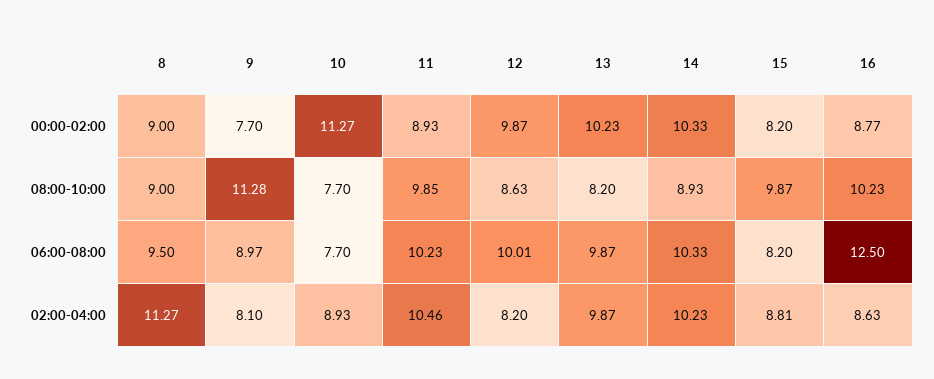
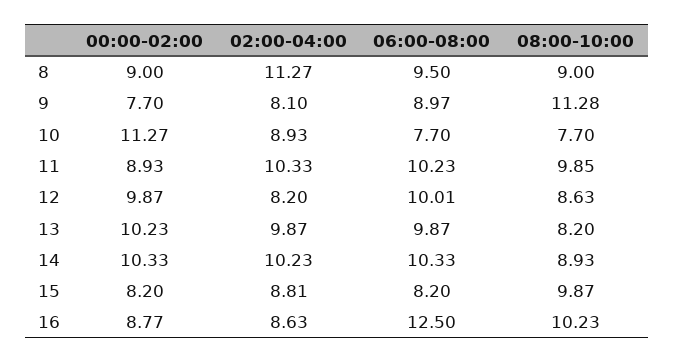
11, 02:00-04:00: 10.46 -> 10.33

